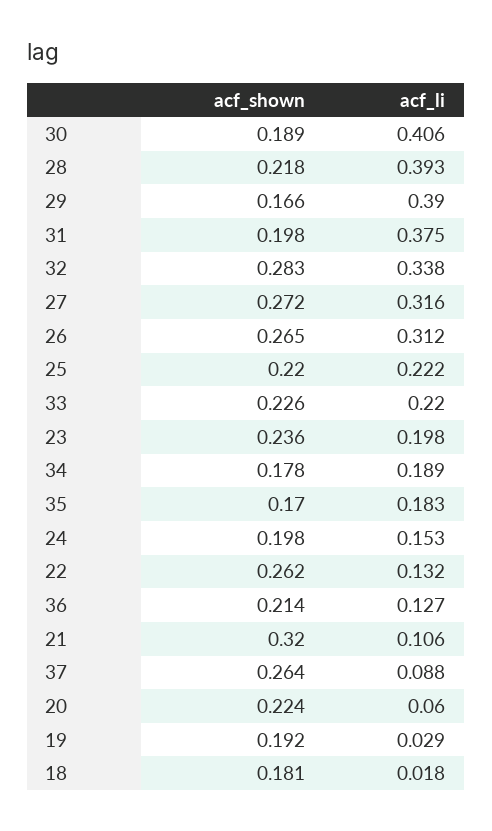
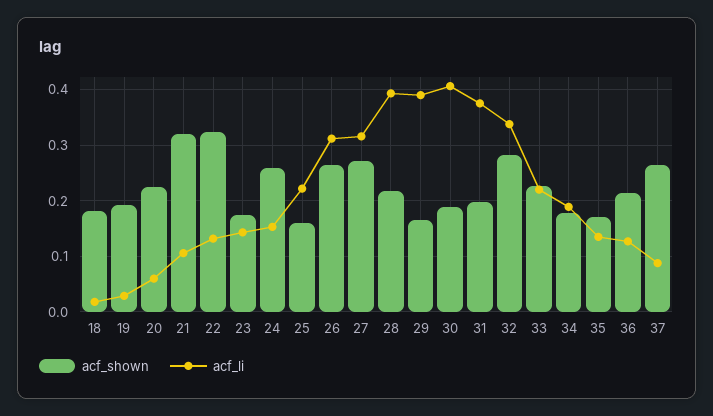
acf_shown, 25: 0.22 -> 0.16
acf_shown, 23: 0.236 -> 0.18
acf_li, 23: 0.198 -> 0.14
acf_li, 35: 0.183 -> 0.14
acf_shown, 24: 0.198 -> 0.26
acf_shown, 22: 0.262 -> 0.32

